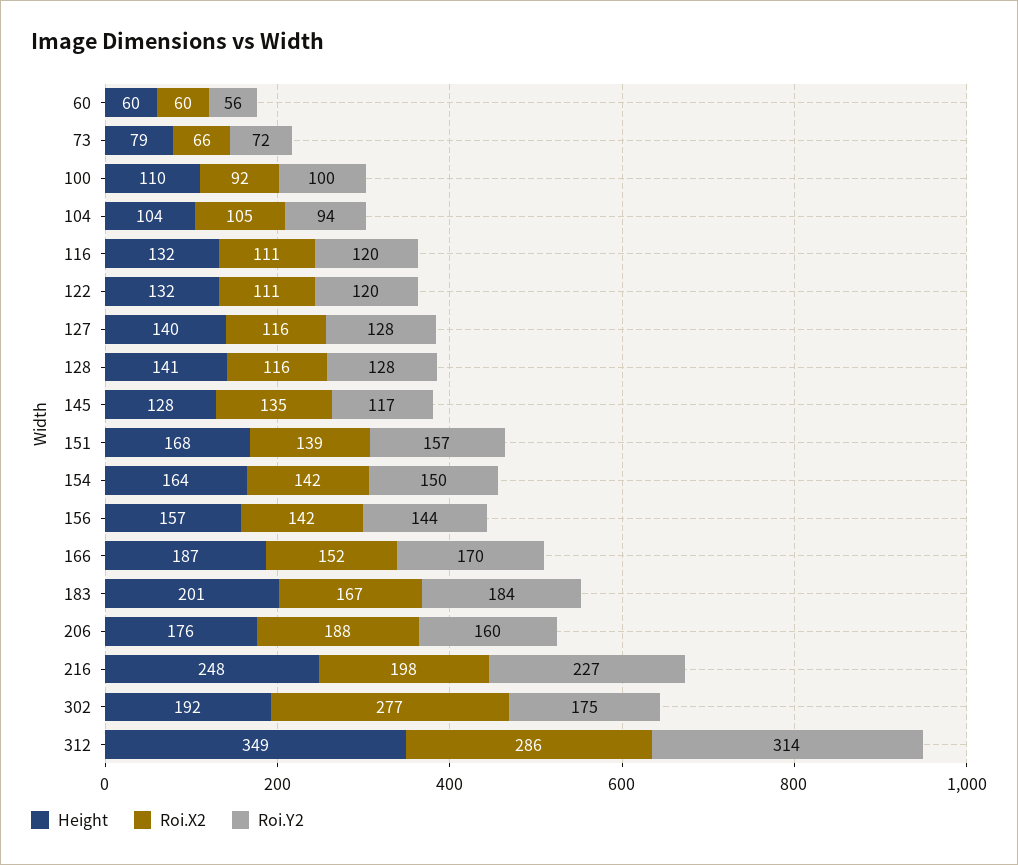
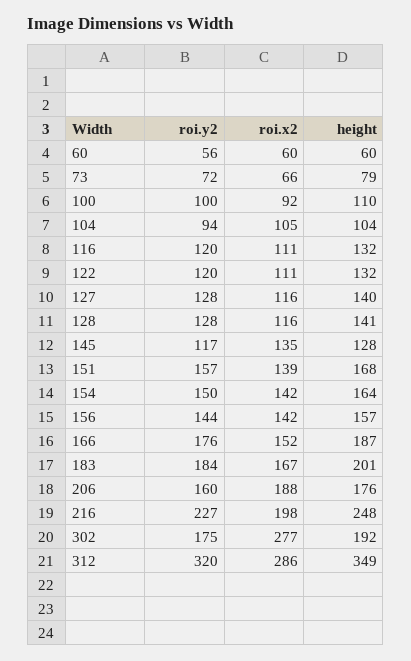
Roi.Y2, 166: 170 -> 176
Roi.Y2, 312: 314 -> 320

